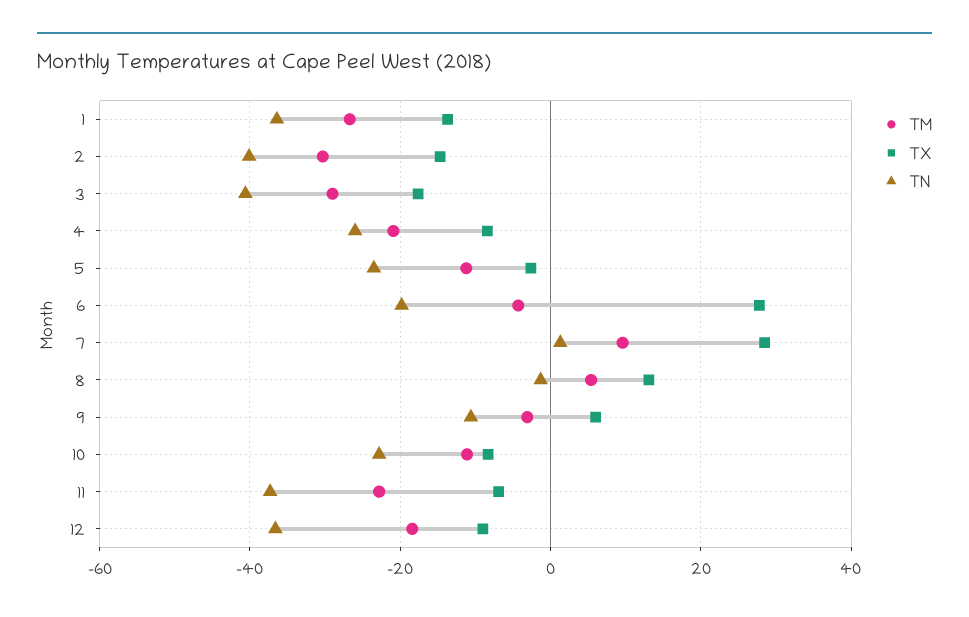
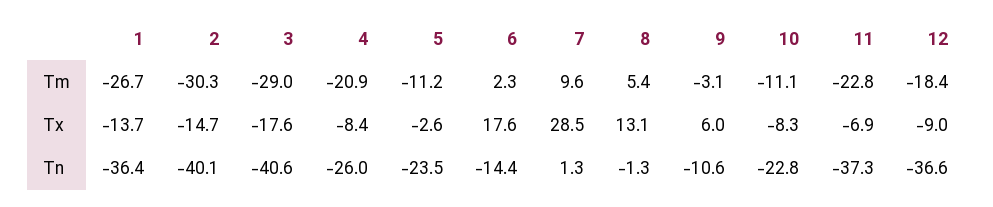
TM, 6: -4 -> 2.3
TX, 6: 28 -> 17.6
TN, 6: -20 -> -14.4

